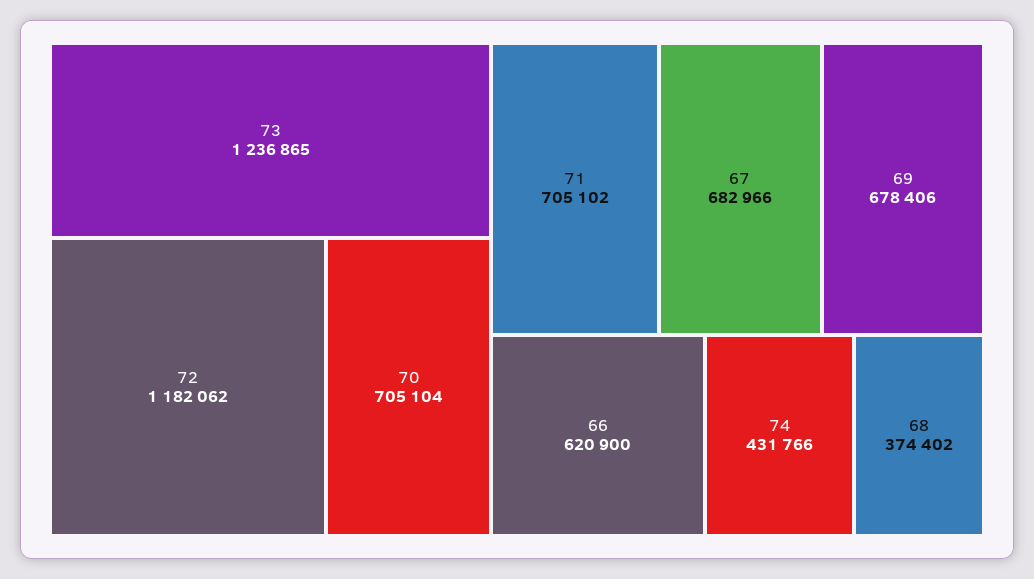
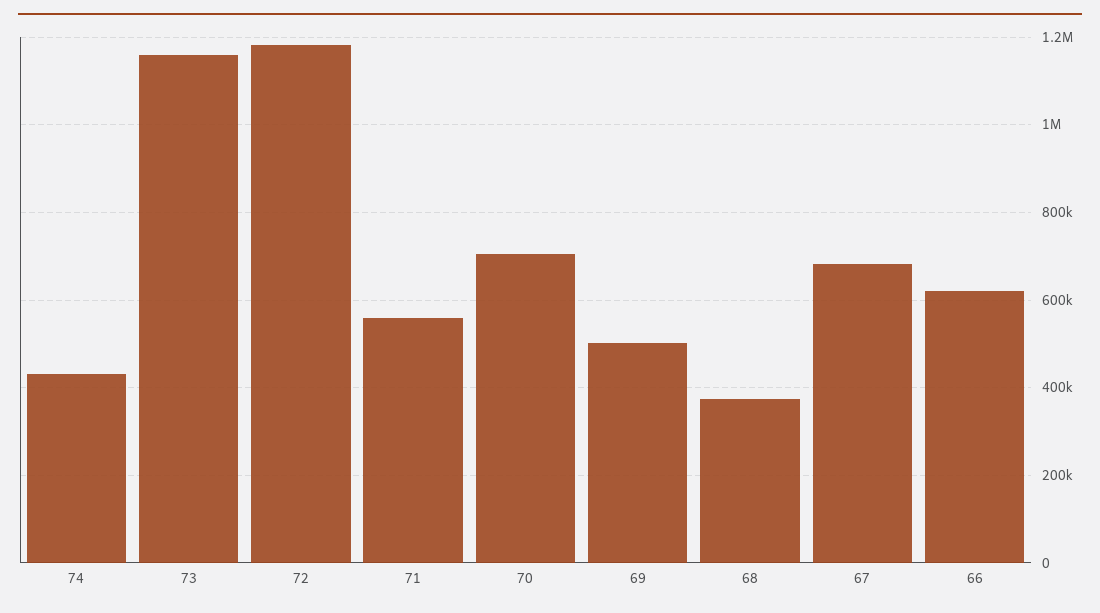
73: 1236865 -> 1160000
71: 705102 -> 560000
69: 678406 -> 500000

